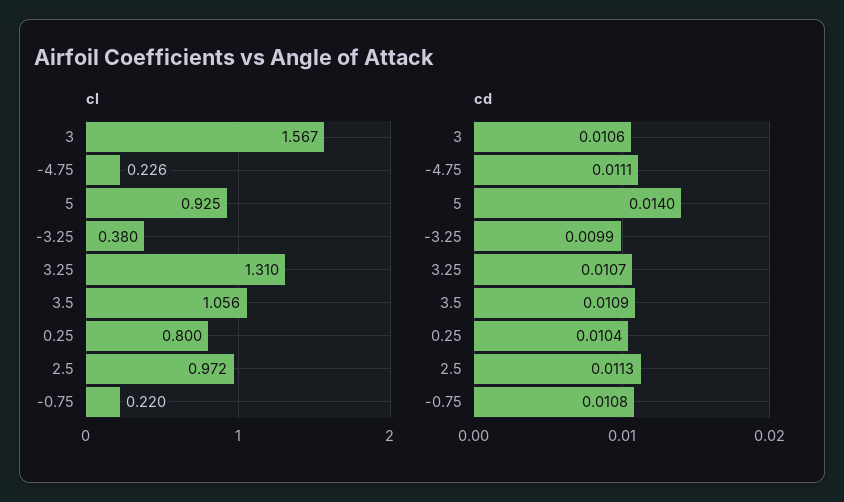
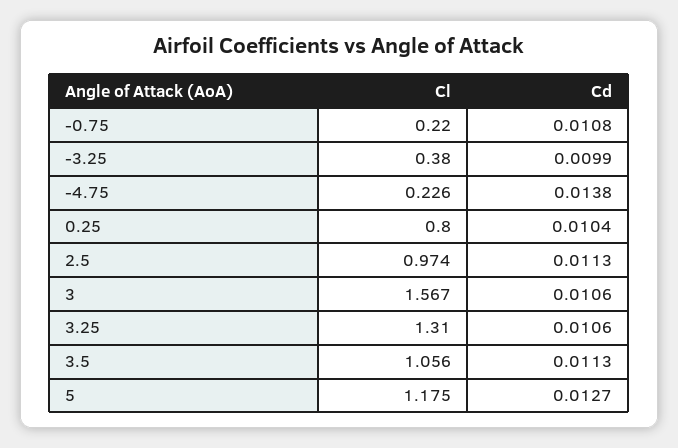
cl, 5: 0.925 -> 1.175
cl, 2.5: 0.972 -> 0.974
cd, -4.75: 0.0111 -> 0.0138
cd, 5: 0.014 -> 0.0127
cd, 3.25: 0.0107 -> 0.0106
cd, 3.5: 0.0109 -> 0.0113

